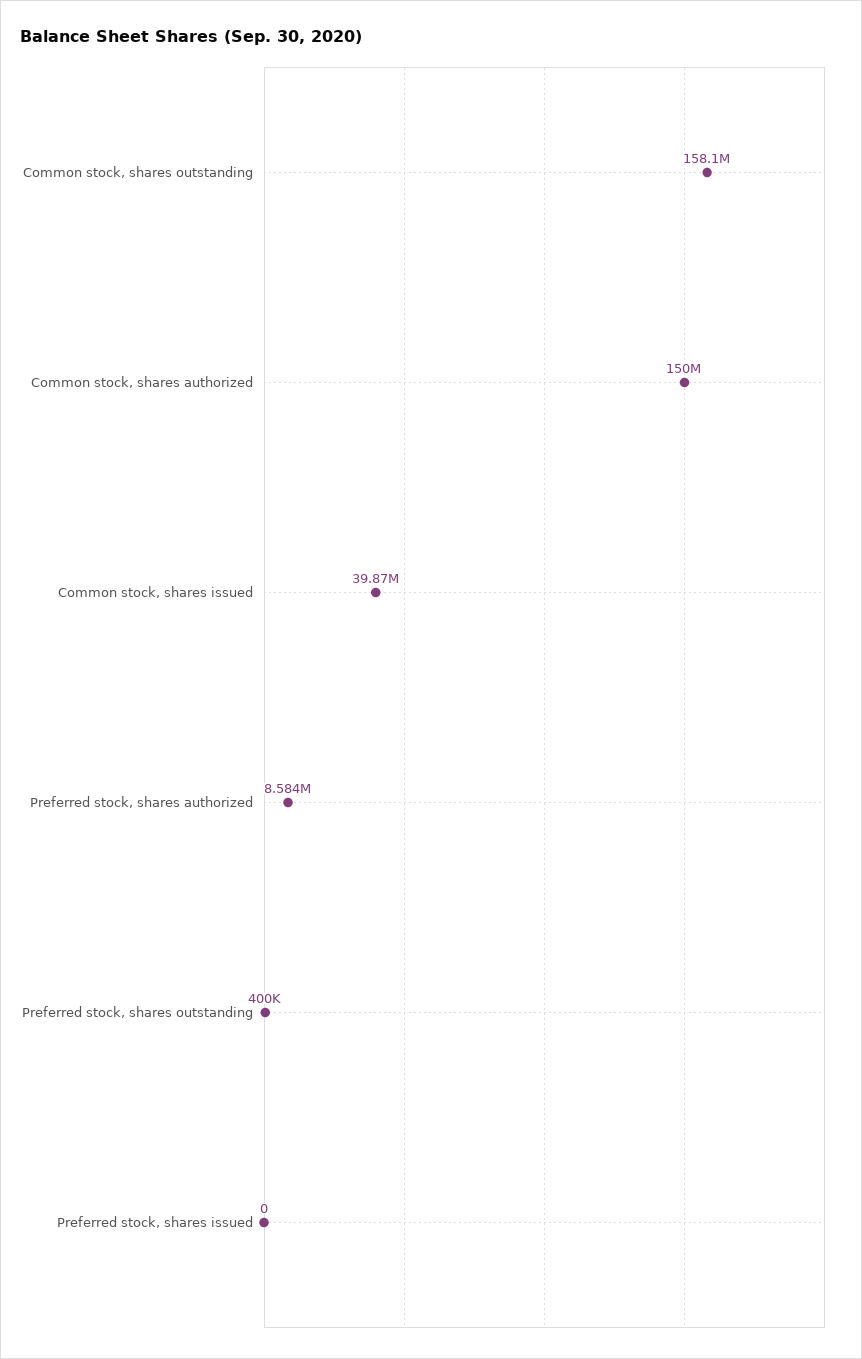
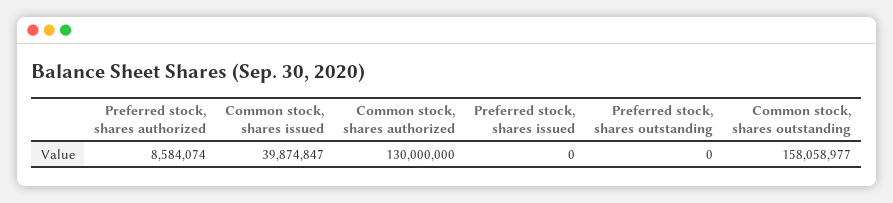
Common stock, shares authorized: 150000000 -> 130000000
Preferred stock, shares outstanding: 400000 -> 0

